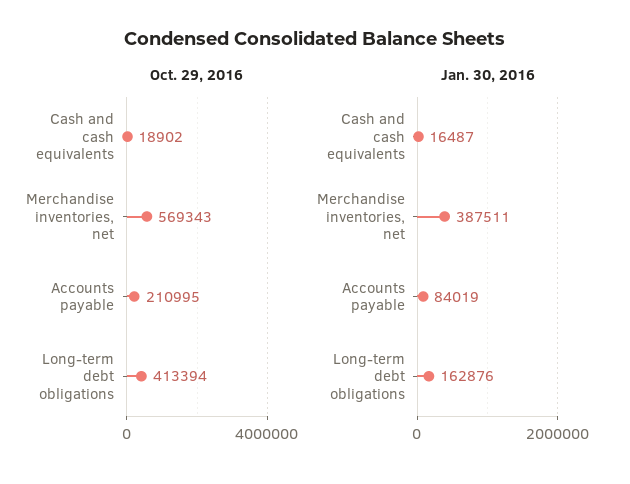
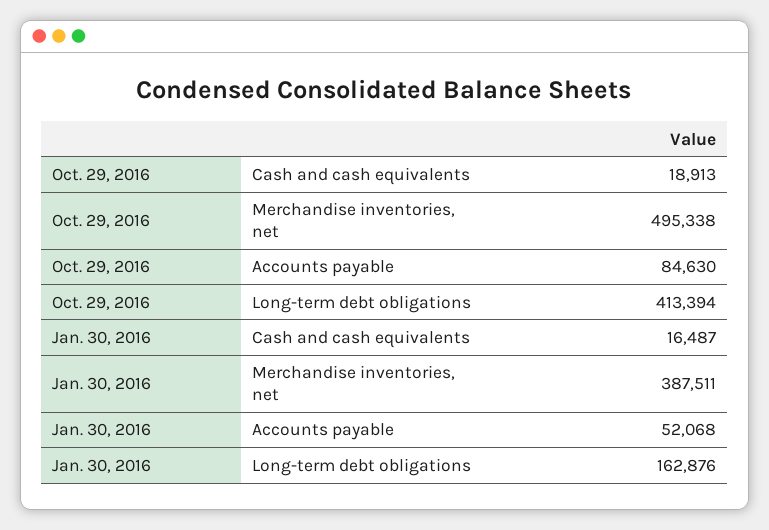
Oct. 29, 2016, Cash and cash equivalents: 18902 -> 18913
Oct. 29, 2016, Merchandise inventories, net: 569343 -> 495338
Oct. 29, 2016, Accounts payable: 210995 -> 84630
Jan. 30, 2016, Accounts payable: 84019 -> 52068

